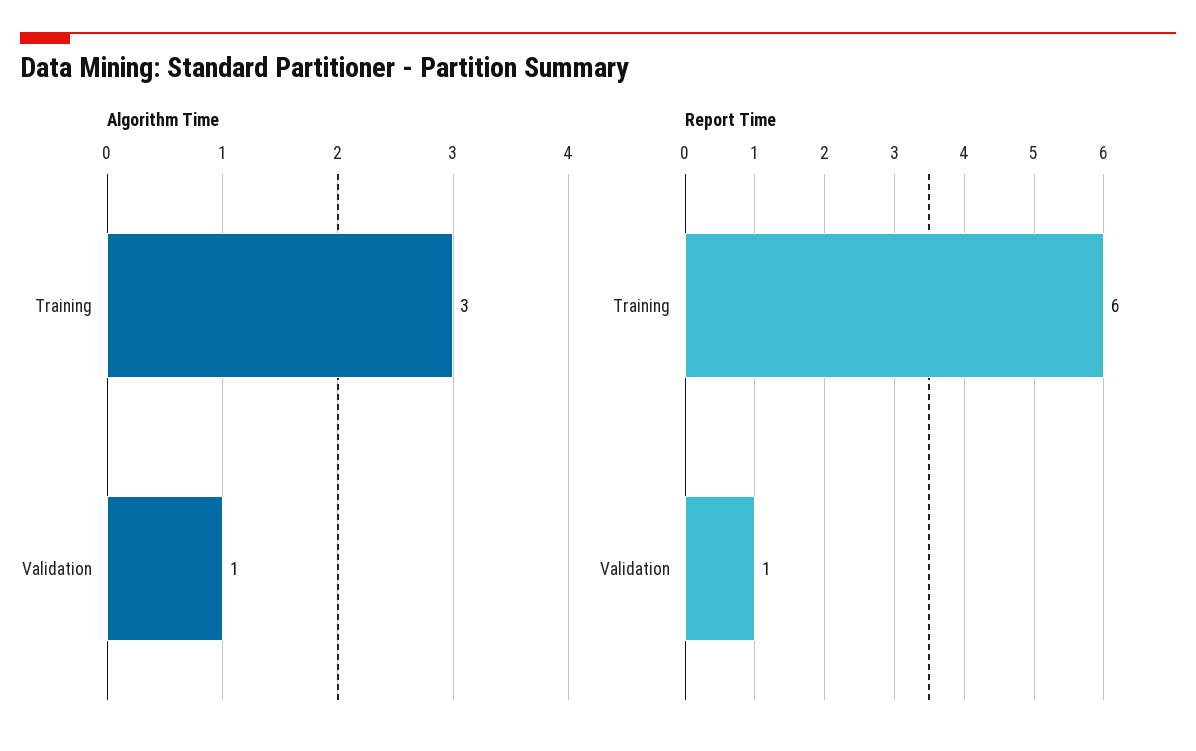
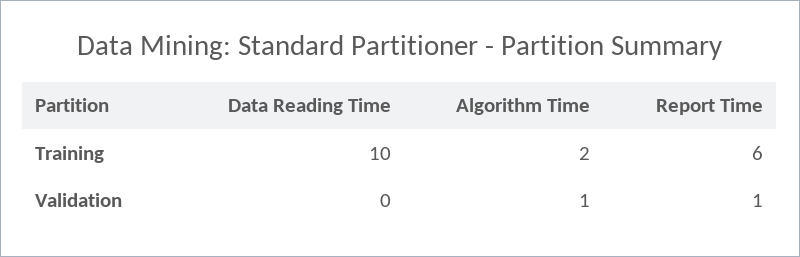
Algorithm Time, Training: 3 -> 2
Data Reading Time, Training: none -> 10
Data Reading Time, Validation: none -> 0

